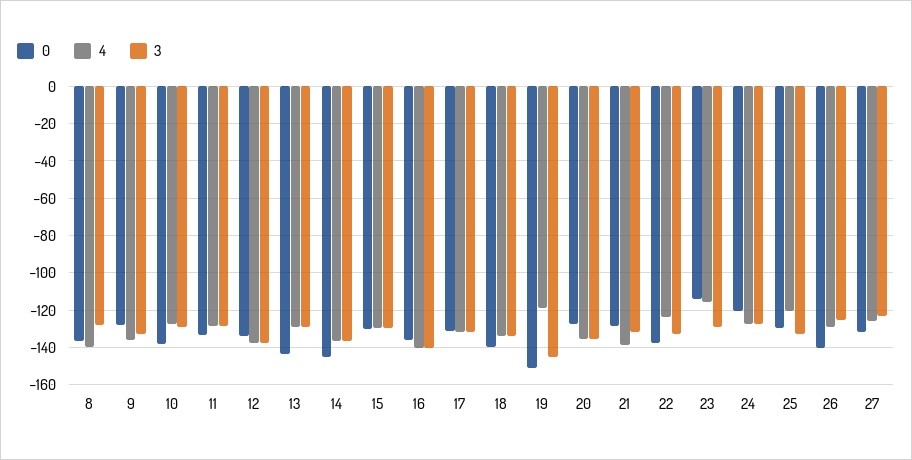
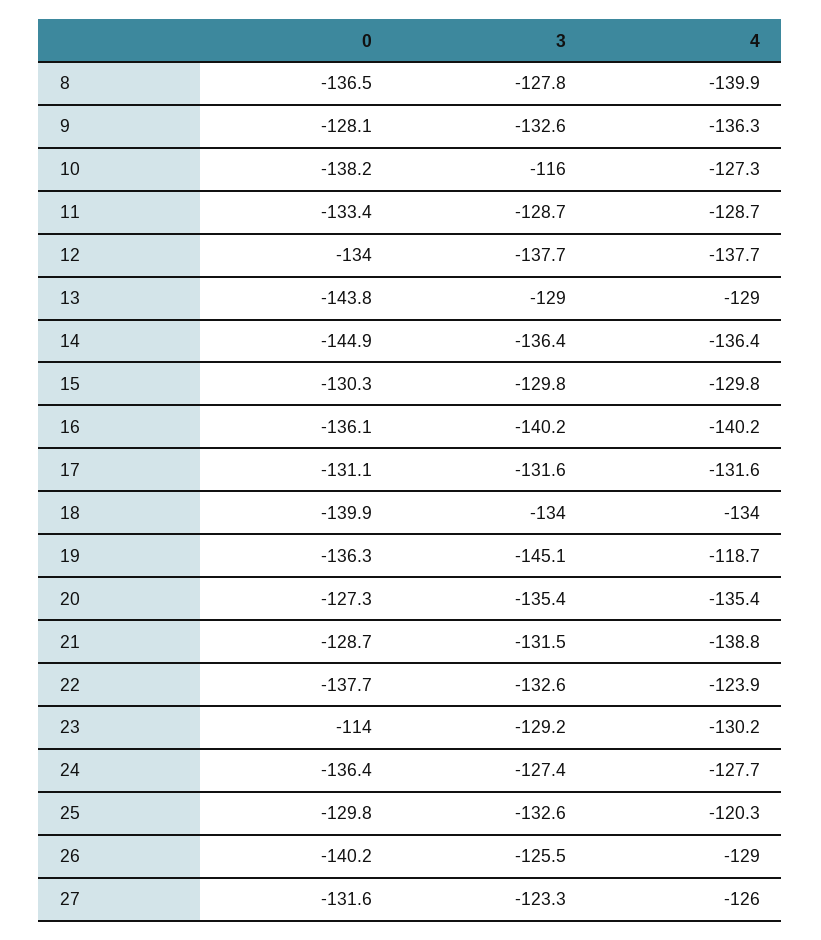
3, 10: -130 -> -116
0, 19: -150 -> -136.3
4, 23: -115 -> -130.2
0, 24: -120 -> -136.4

